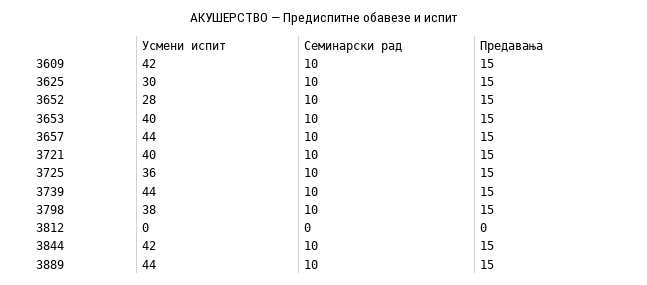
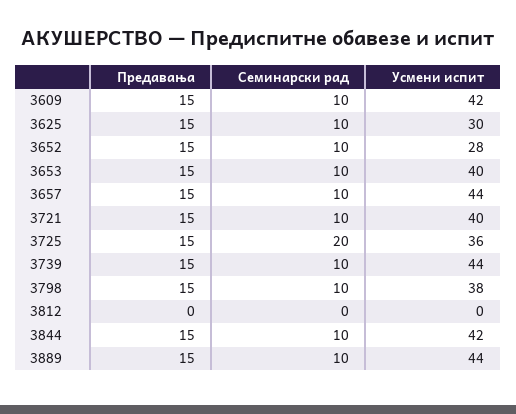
Семинарски рад, 3725: 10 -> 20

